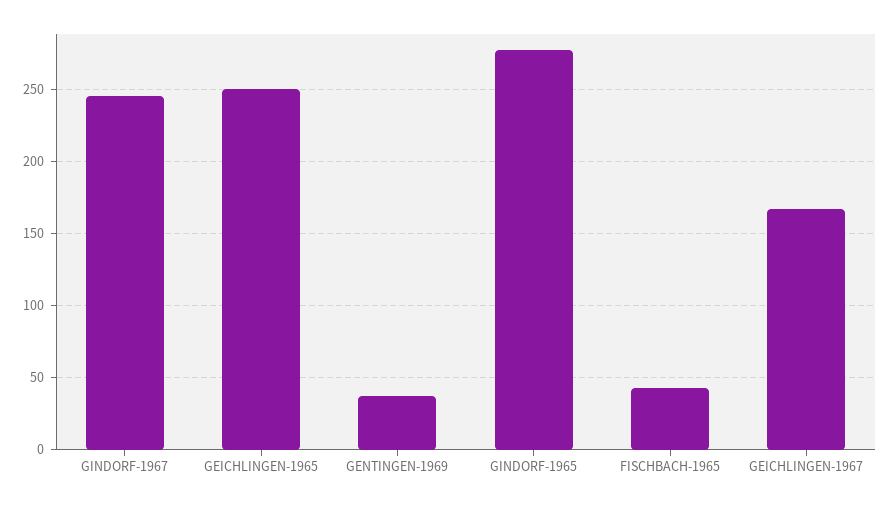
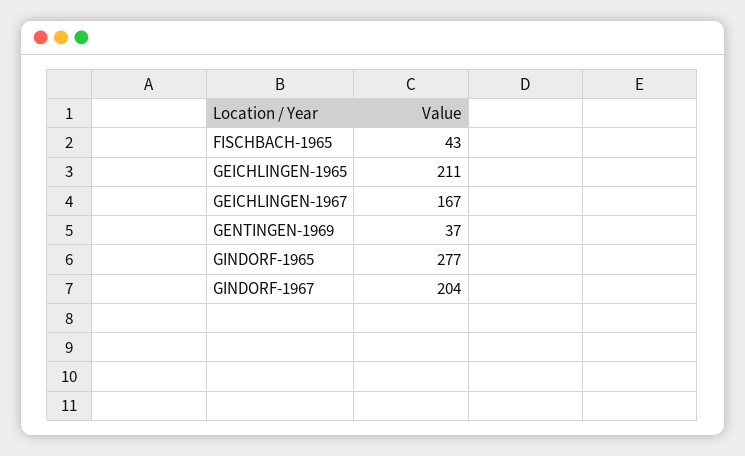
GINDORF-1967: 245 -> 204
GEICHLINGEN-1965: 250 -> 211

